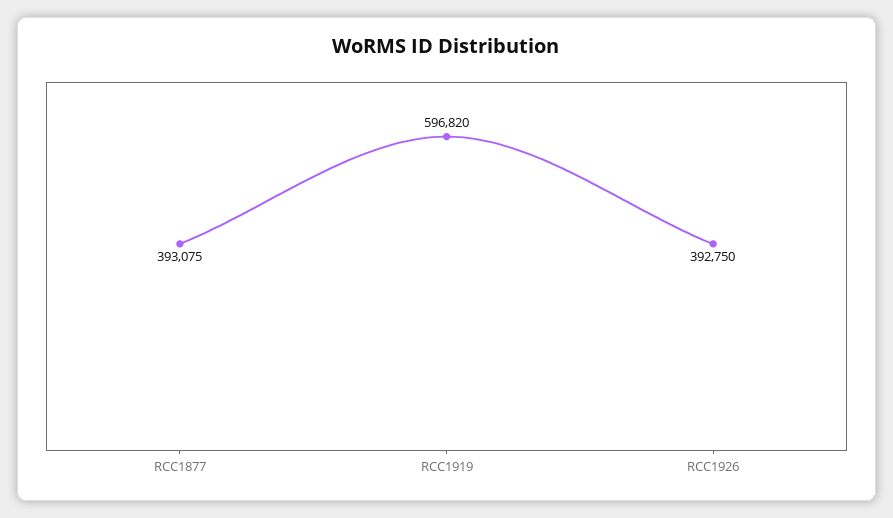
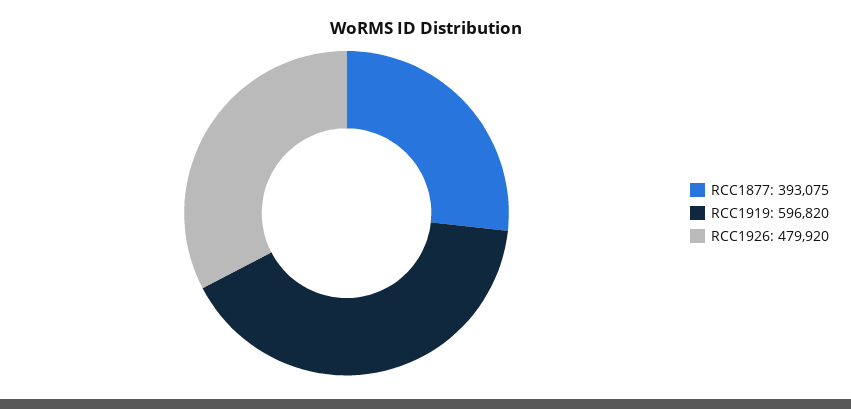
RCC1926: 392750 -> 479920

